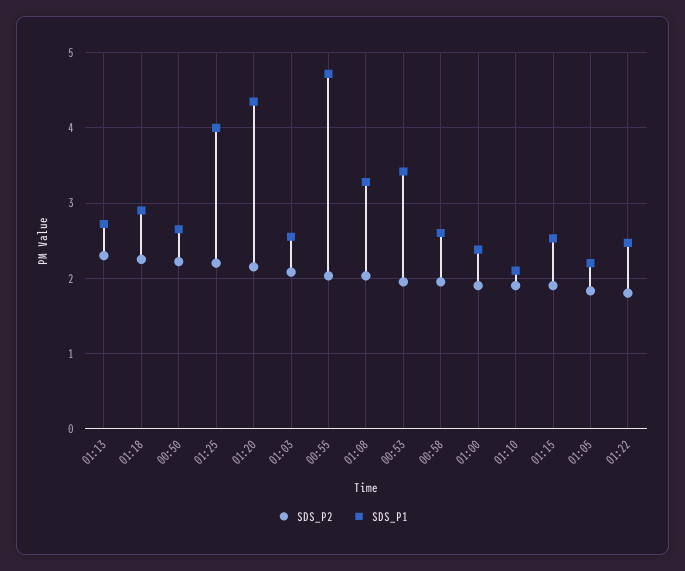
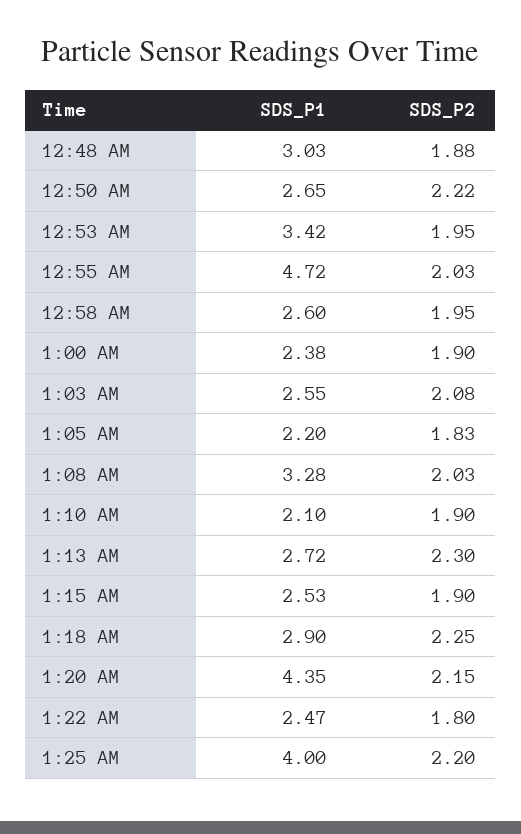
SDS_P1, 12:48 AM: none -> 3.03
SDS_P2, 12:48 AM: none -> 1.88

